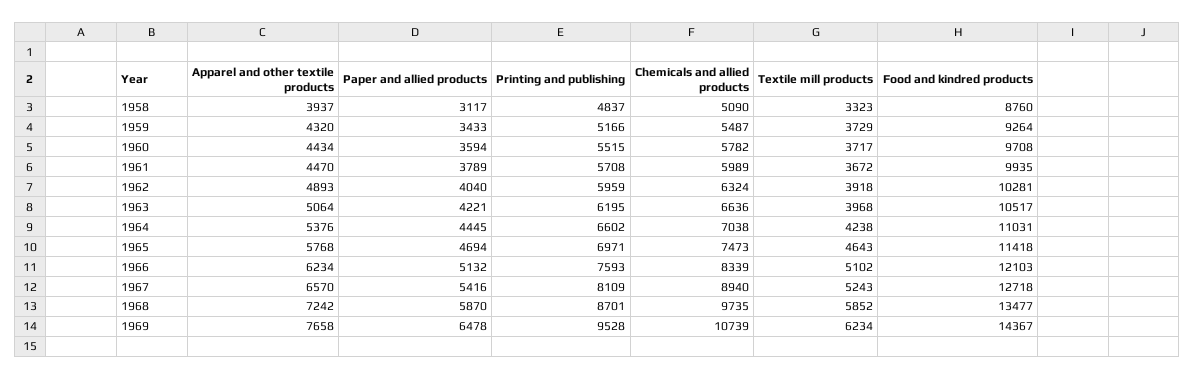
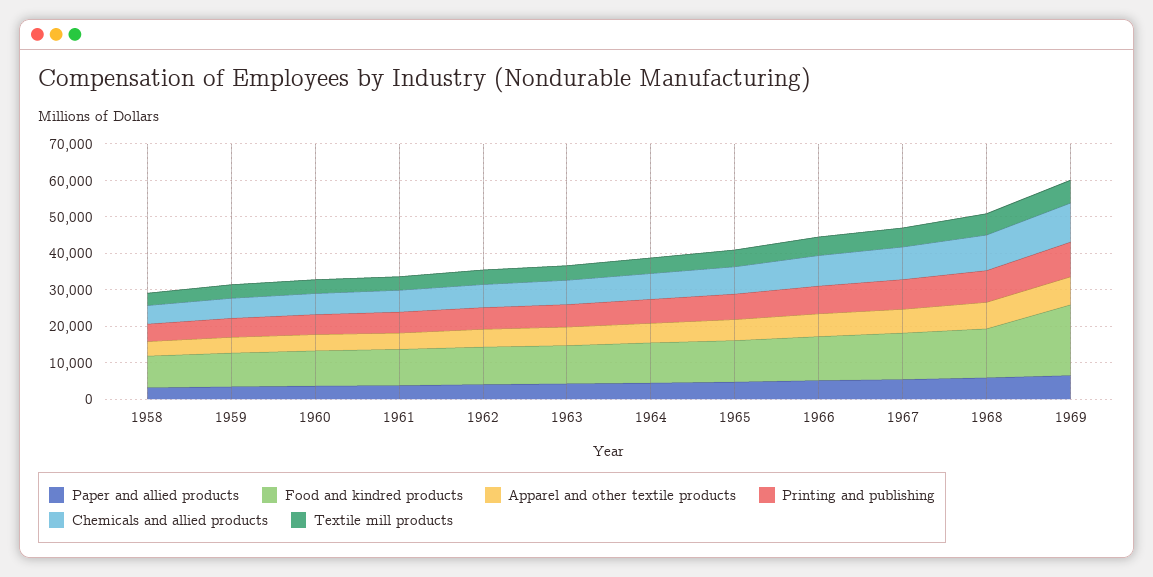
Food and kindred products, 1969: 14367 -> 20000

